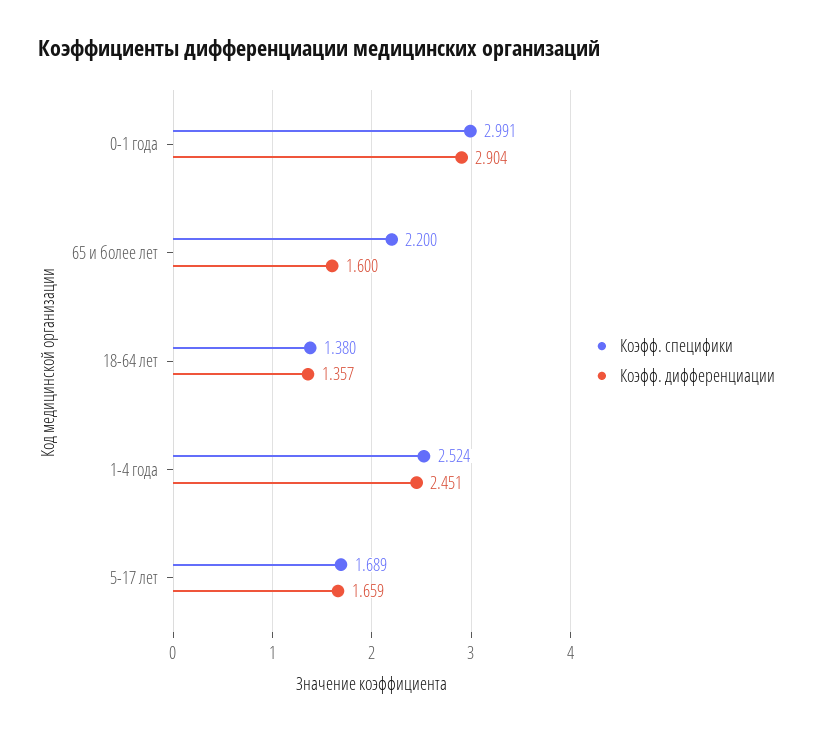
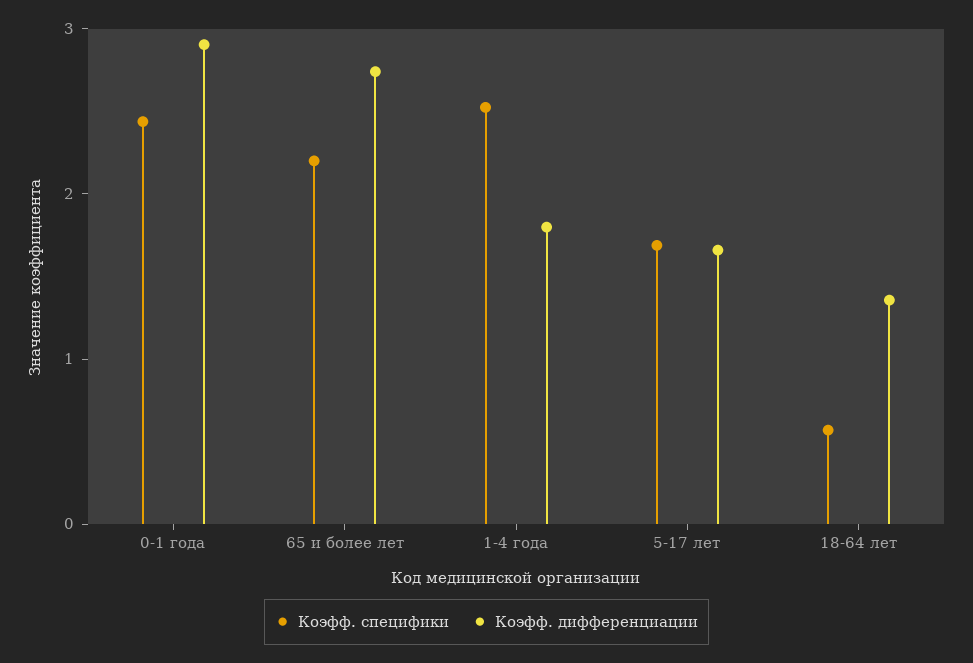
Коэфф. специфики, 0-1 года: 2.991 -> 2.4
Коэфф. дифференциации, 65 и более лет: 1.6 -> 2.8
Коэфф. специфики, 18-64 лет: 1.38 -> 0.6
Коэфф. дифференциации, 1-4 года: 2.451 -> 1.8

